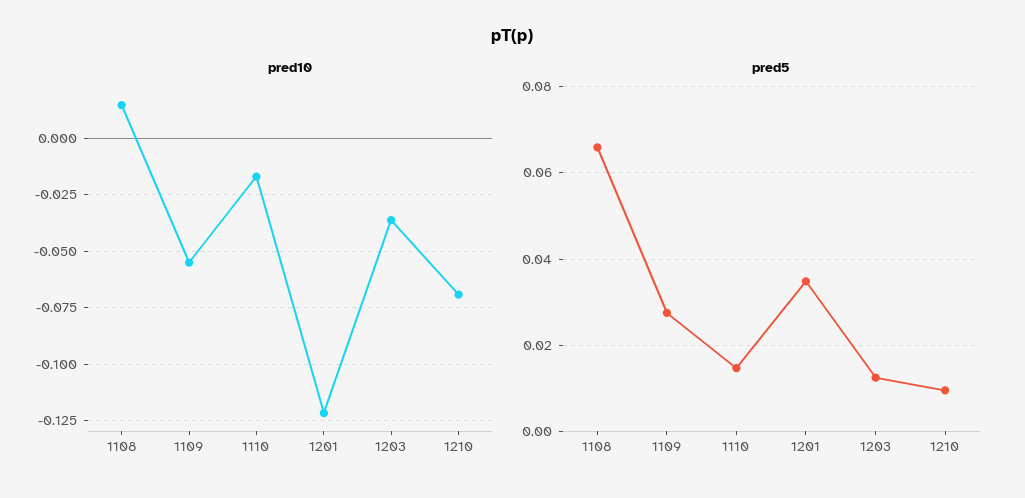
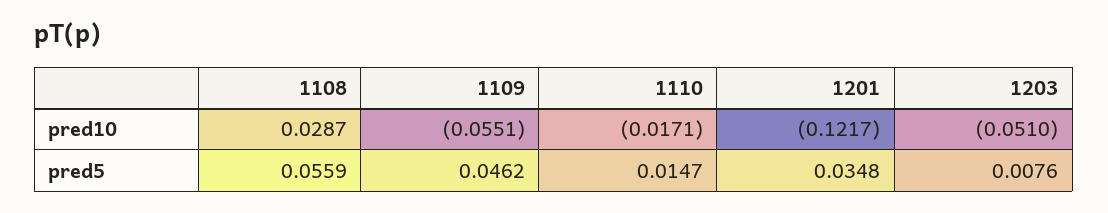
pred10, 1108: 0.015 -> 0.0287
pred10, 1203: -0.035 -> -0.051
pred10, 1210: -0.07 -> none
pred5, 1108: 0.066 -> 0.0559
pred5, 1109: 0.028 -> 0.0462
pred5, 1203: 0.012 -> 0.0076
pred5, 1210: 0.01 -> none

